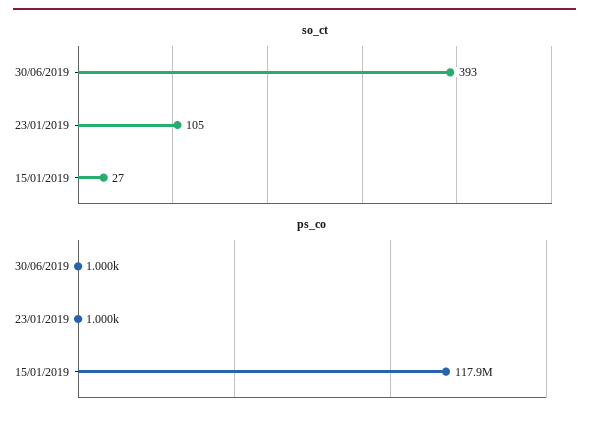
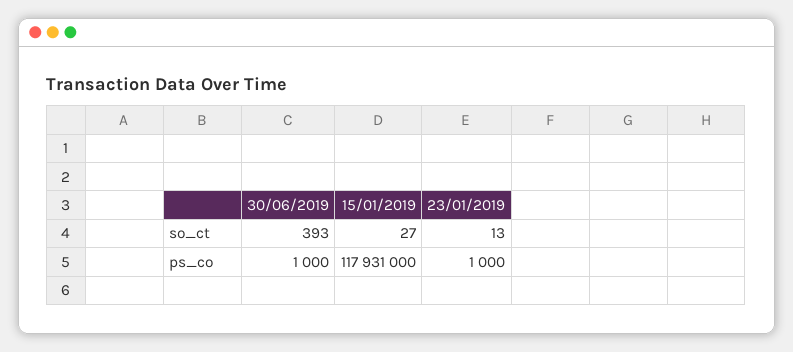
so_ct, 23/01/2019: 105 -> 13

